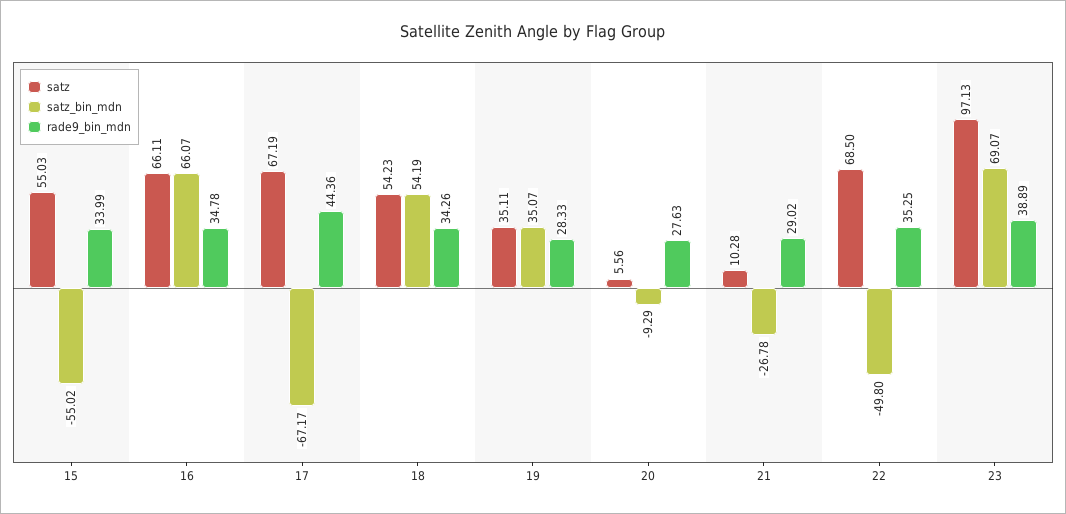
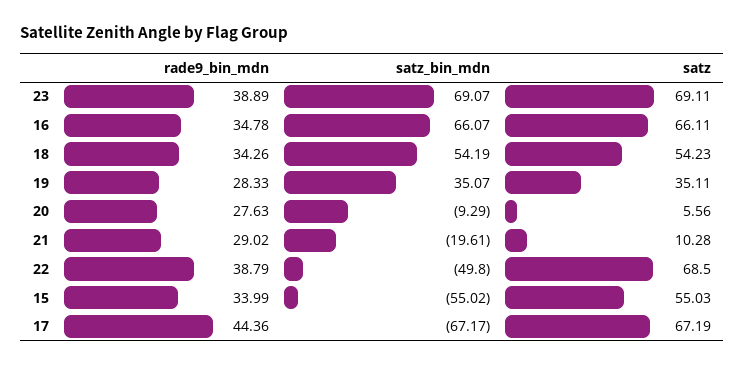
satz_bin_mdn, 21: -26.78 -> -19.61
rade9_bin_mdn, 22: 35.25 -> 38.79
satz, 23: 97.13 -> 69.11

